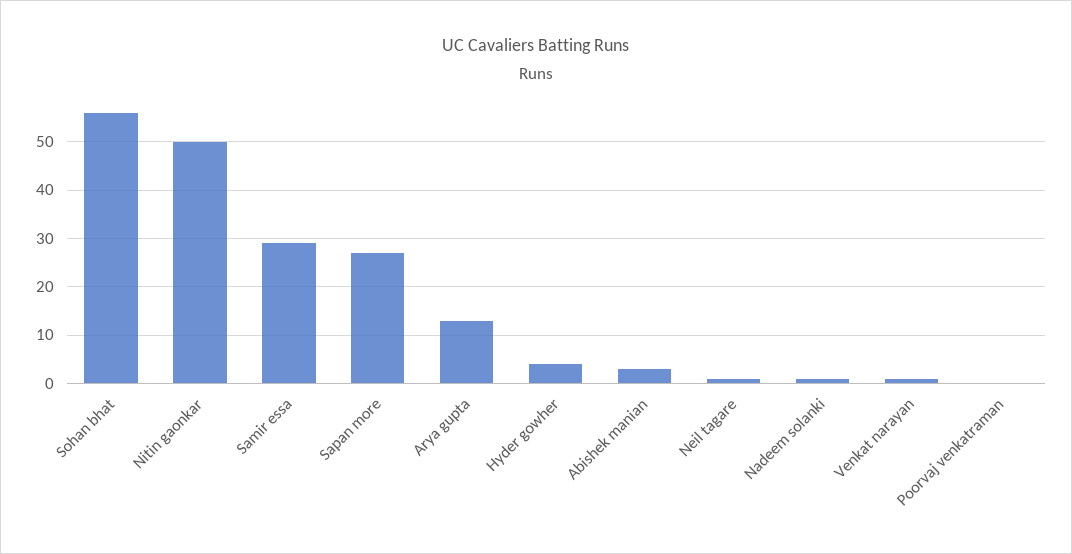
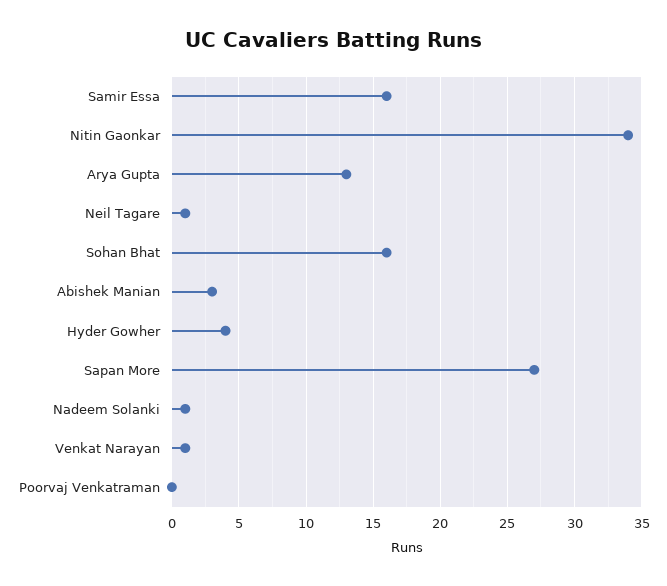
Sohan bhat: 55 -> 16
Nitin gaonkar: 50 -> 34
Samir essa: 30 -> 16

